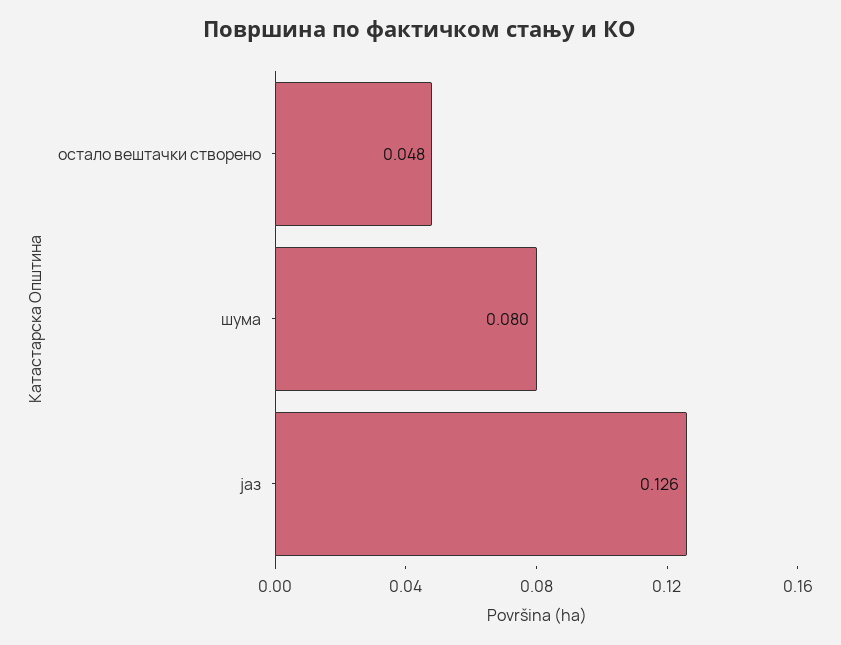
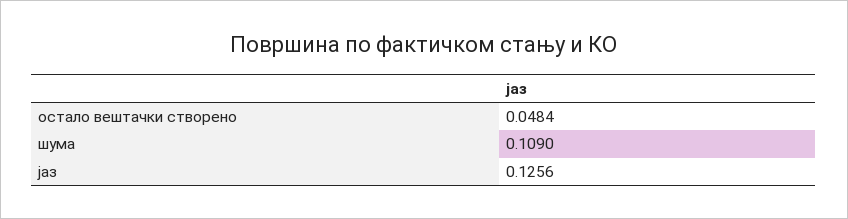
шума: 0.08 -> 0.109

